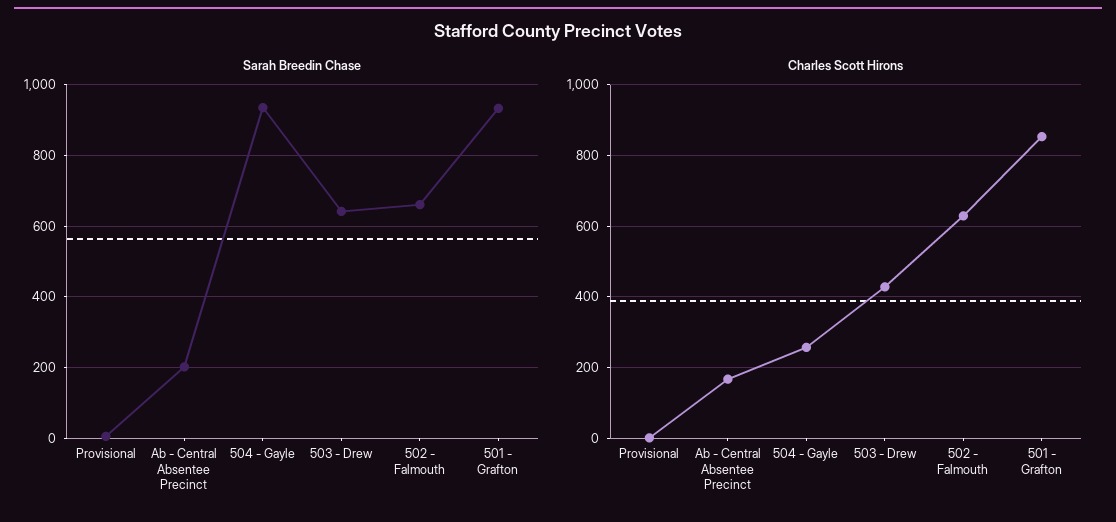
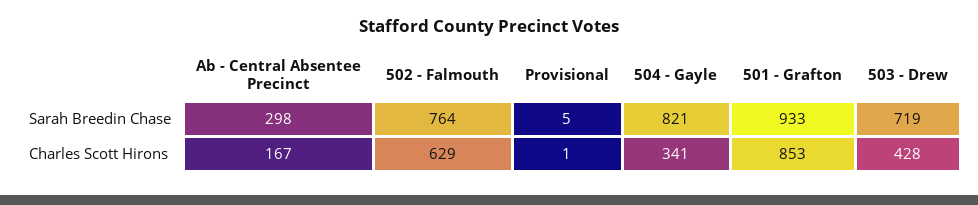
Sarah Breedin Chase, Ab - Central Absentee Precinct: 200 -> 298
Sarah Breedin Chase, 504 - Gayle: 940 -> 821
Sarah Breedin Chase, 503 - Drew: 640 -> 719
Sarah Breedin Chase, 502 - Falmouth: 660 -> 764
Charles Scott Hirons, 504 - Gayle: 260 -> 341

